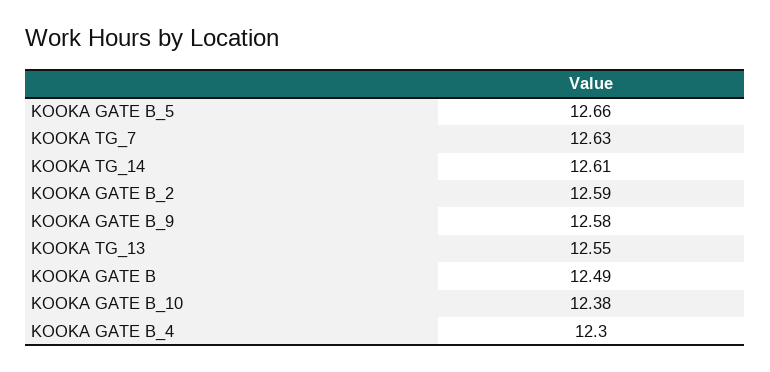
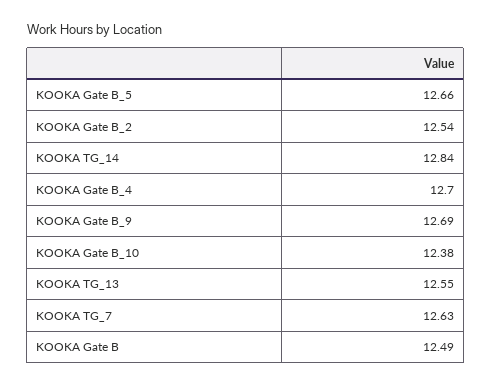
KOOKA TG_14: 12.61 -> 12.84
KOOKA GATE B_2: 12.59 -> 12.54
KOOKA GATE B_9: 12.58 -> 12.69
KOOKA GATE B_4: 12.3 -> 12.7

